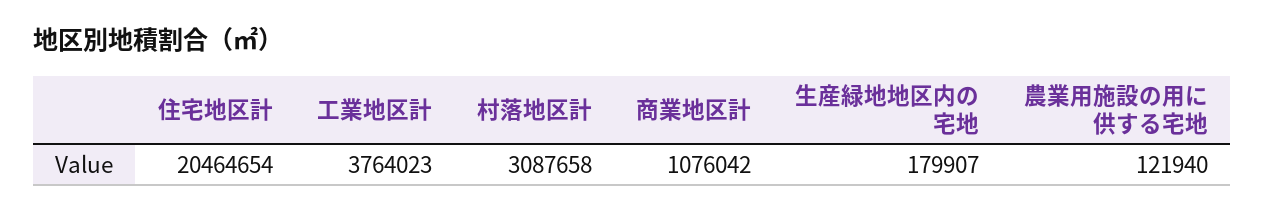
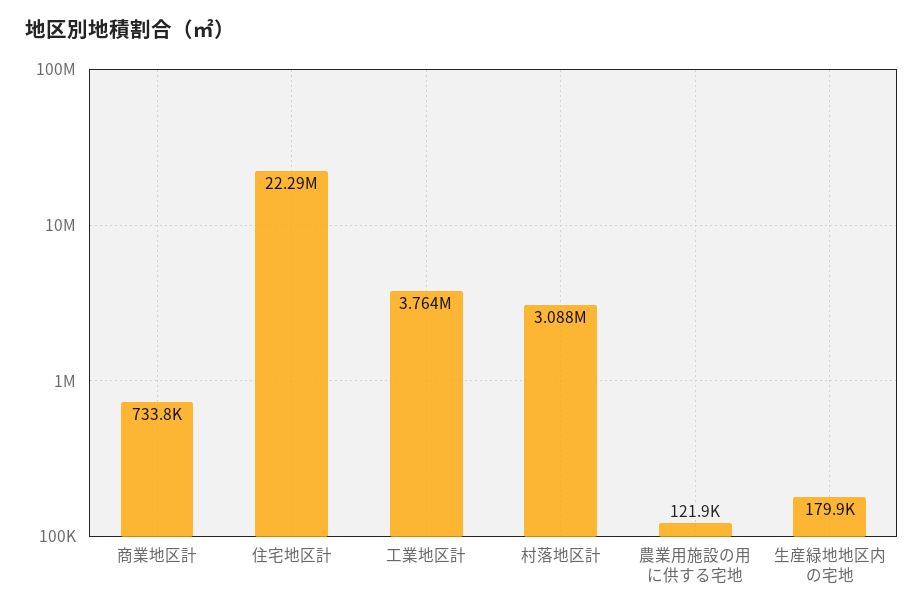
住宅地区計: 20464654 -> 22290000
商業地区計: 1076042 -> 733800

